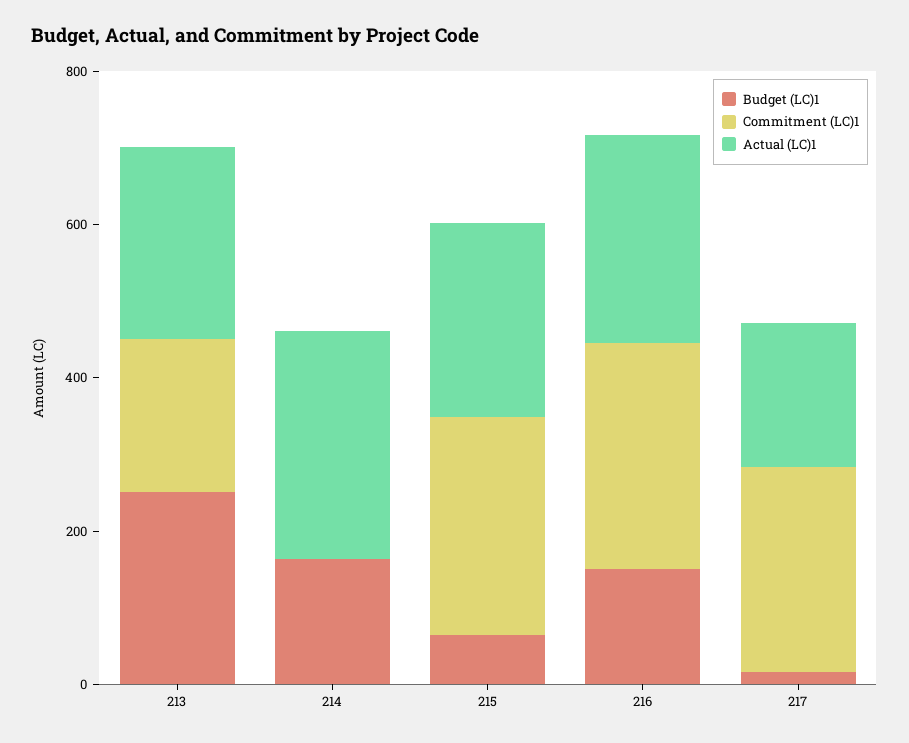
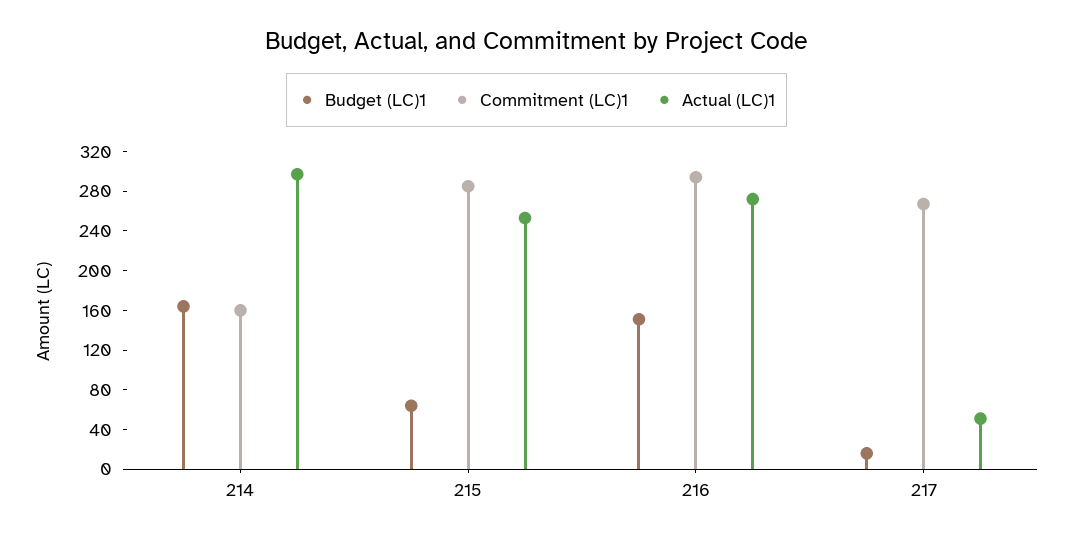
Budget (LC)1, 213: 250 -> none
Commitment (LC)1, 213: 200 -> none
Actual (LC)1, 213: 250 -> none
Commitment (LC)1, 214: 0 -> 160
Actual (LC)1, 217: 200 -> 50

